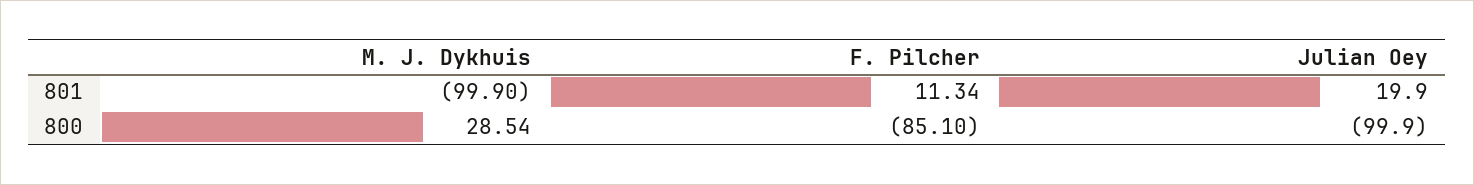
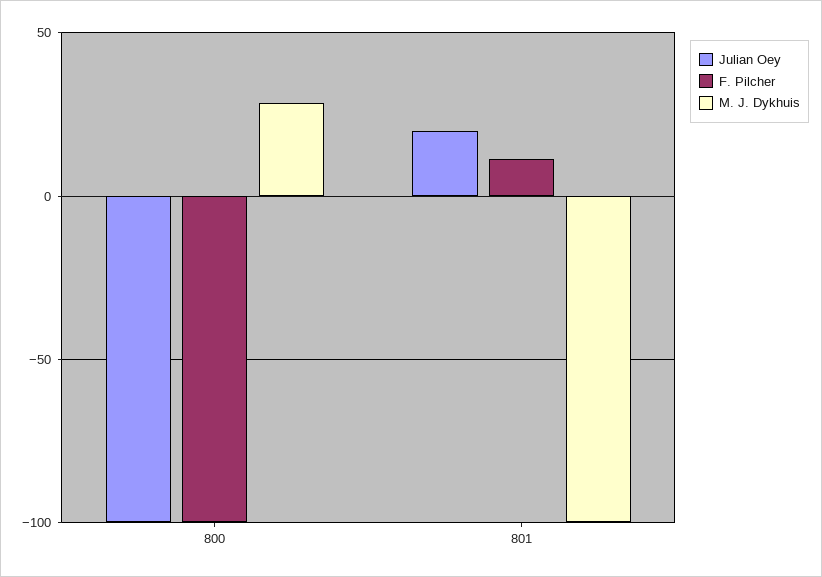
F. Pilcher, 800: -85.1 -> -100

